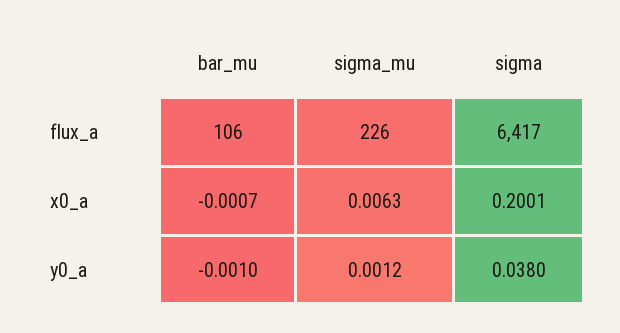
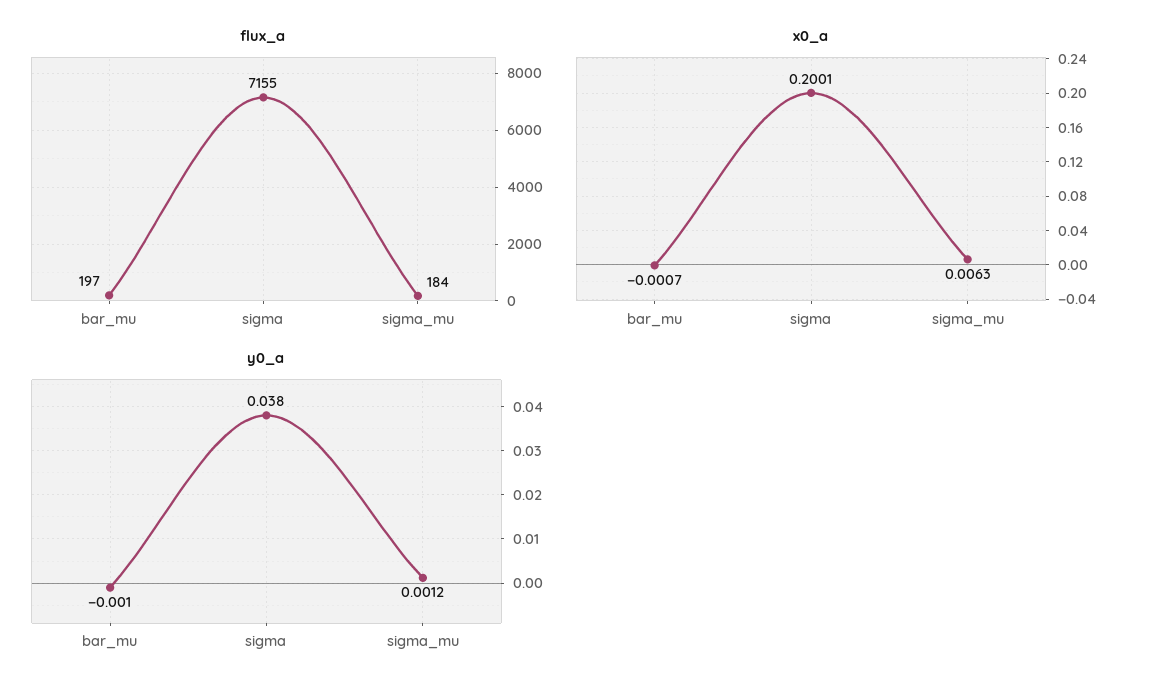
flux_a, bar_mu: 106 -> 197
flux_a, sigma_mu: 226 -> 184
flux_a, sigma: 6417 -> 7155

